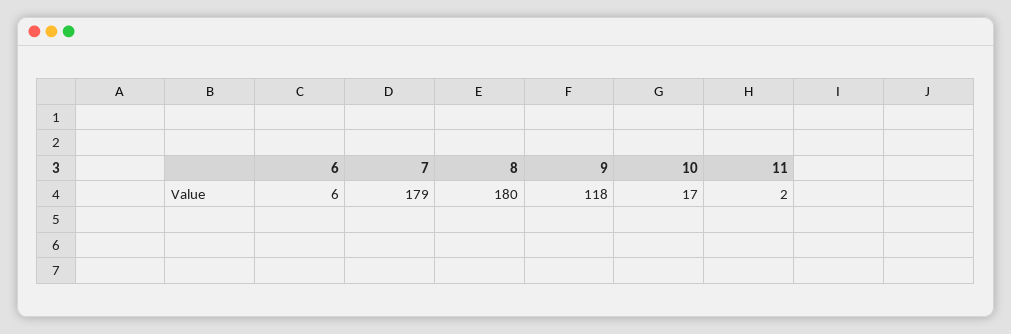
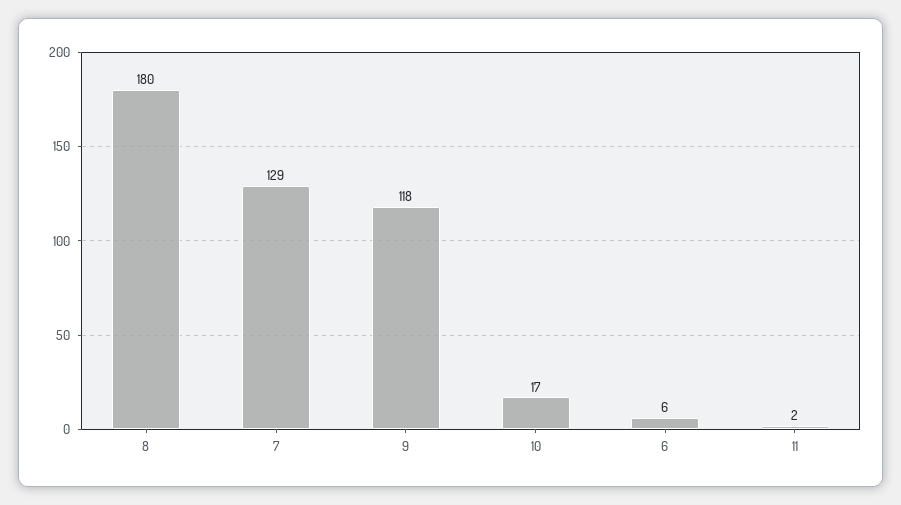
7: 179 -> 129

